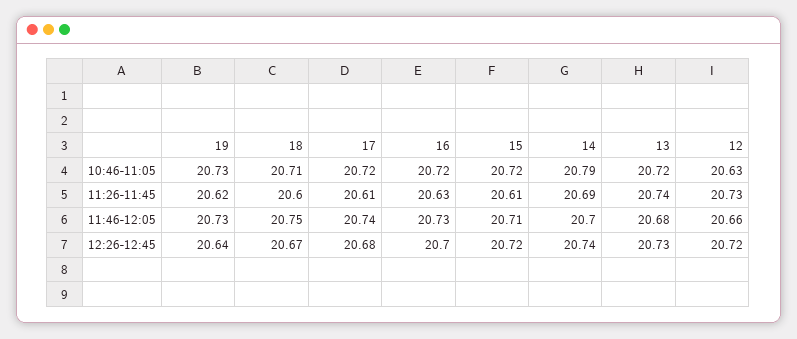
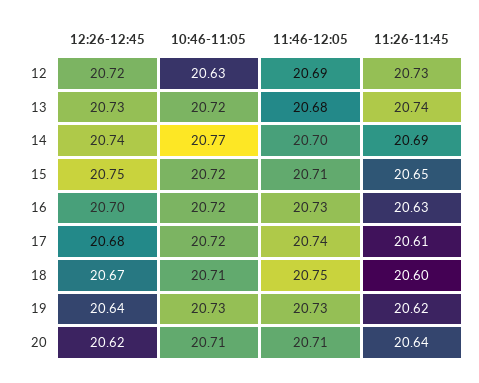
14, 10:46-11:05: 20.79 -> 20.77
15, 11:26-11:45: 20.61 -> 20.65
12, 11:46-12:05: 20.66 -> 20.69
15, 12:26-12:45: 20.72 -> 20.75
20, 12:26-12:45: none -> 20.62
20, 10:46-11:05: none -> 20.71
20, 11:46-12:05: none -> 20.71
20, 11:26-11:45: none -> 20.64

